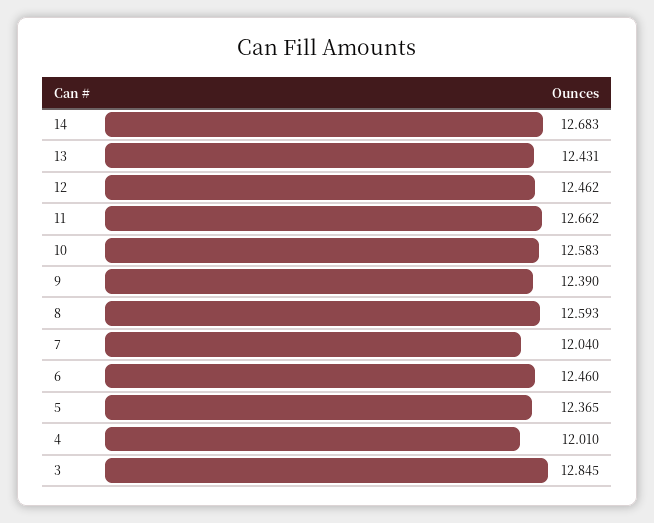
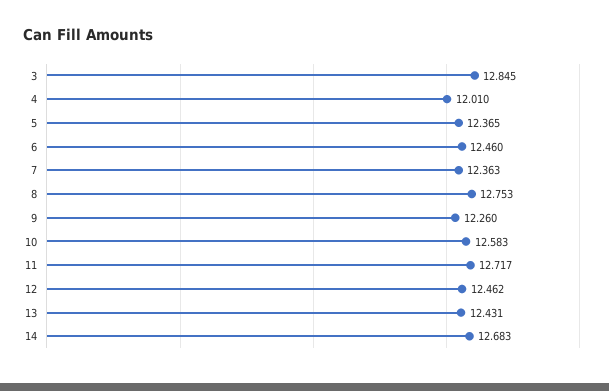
11: 12.662 -> 12.717
9: 12.39 -> 12.26
8: 12.593 -> 12.753
7: 12.04 -> 12.363

